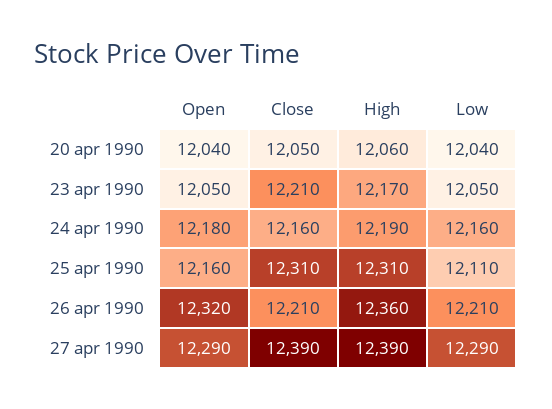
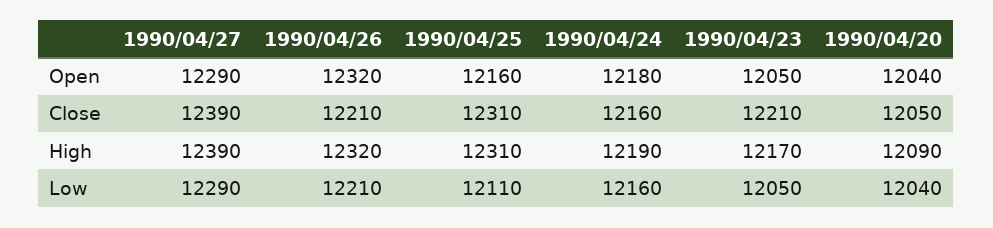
High, 20 apr 1990: 12060 -> 12090
High, 26 apr 1990: 12360 -> 12320

